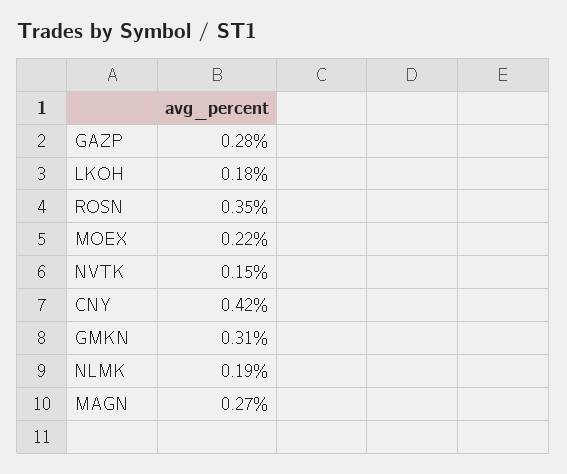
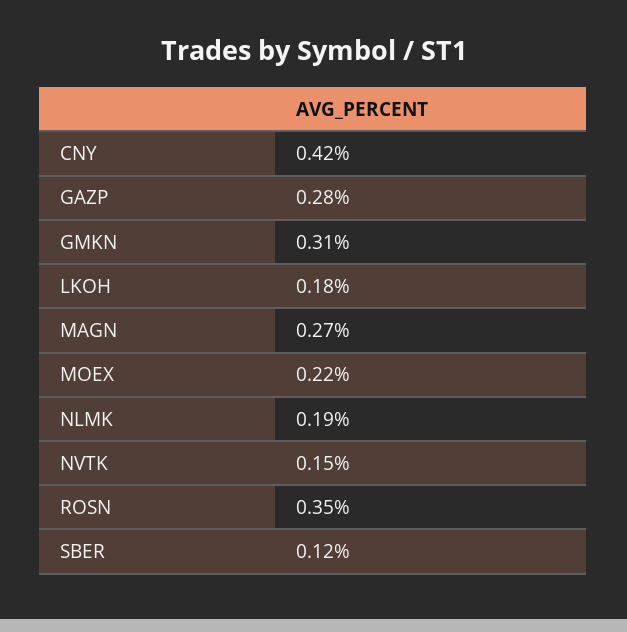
SBER: none -> 0.12

